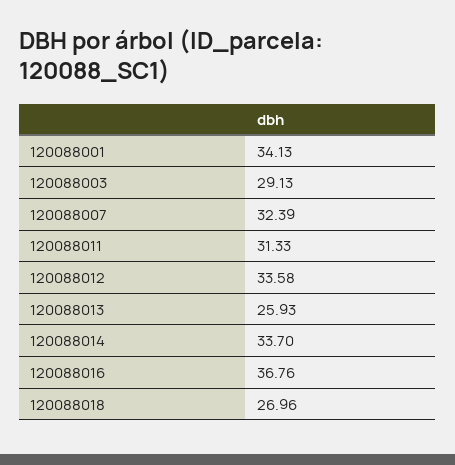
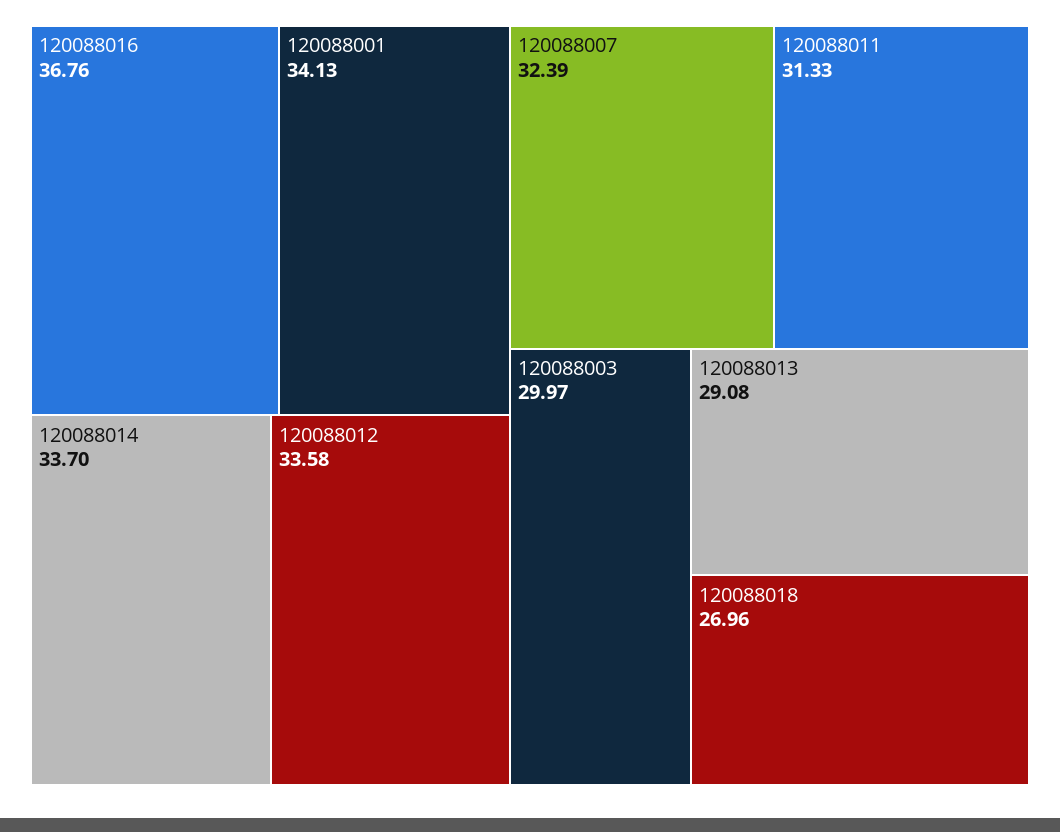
120088003: 29.13 -> 29.97
120088013: 25.93 -> 29.08

